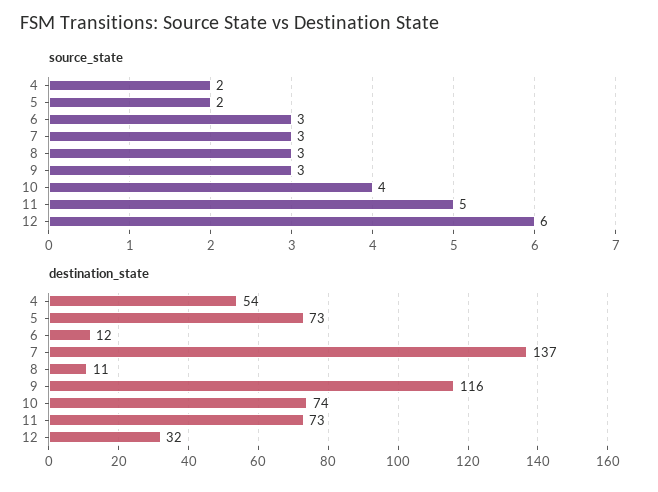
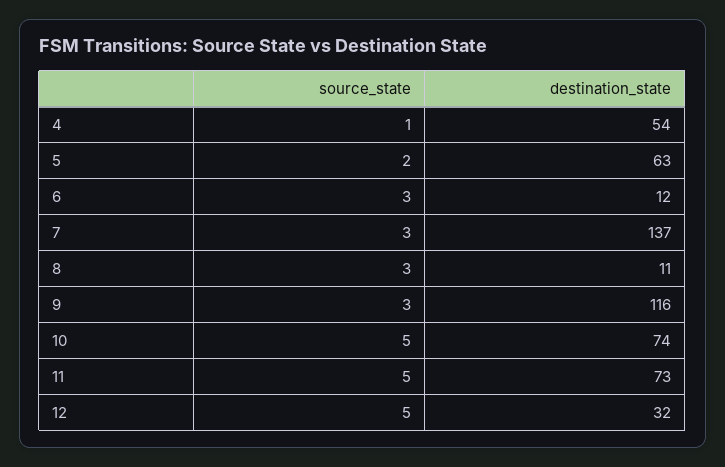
source_state, 4: 2 -> 1
source_state, 10: 4 -> 5
source_state, 12: 6 -> 5
destination_state, 5: 73 -> 63

